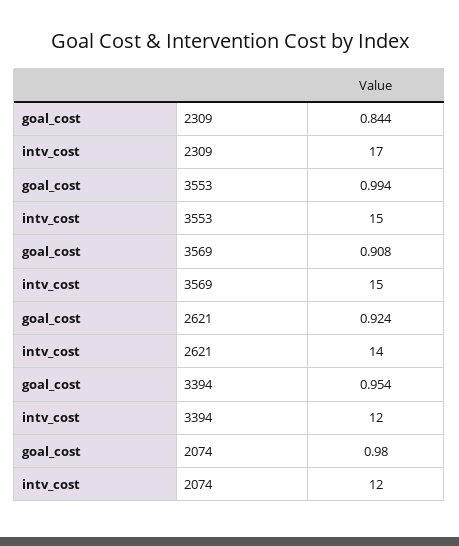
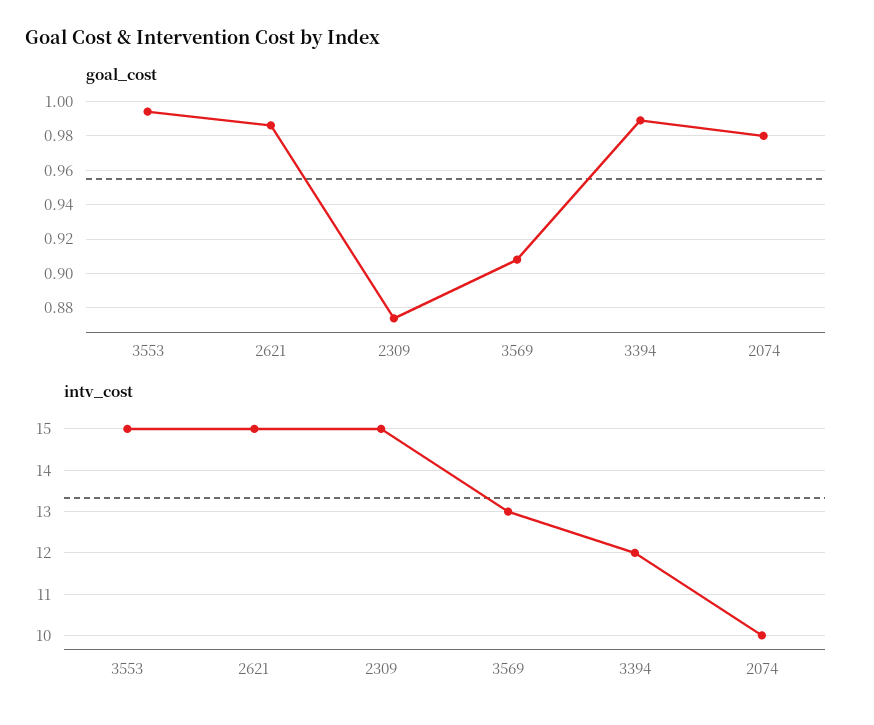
goal_cost, 2309: 0.844 -> 0.875
intv_cost, 2309: 17 -> 15
intv_cost, 3569: 15 -> 13
goal_cost, 2621: 0.924 -> 0.985
intv_cost, 2621: 14 -> 15
goal_cost, 3394: 0.954 -> 0.99
intv_cost, 2074: 12 -> 10

